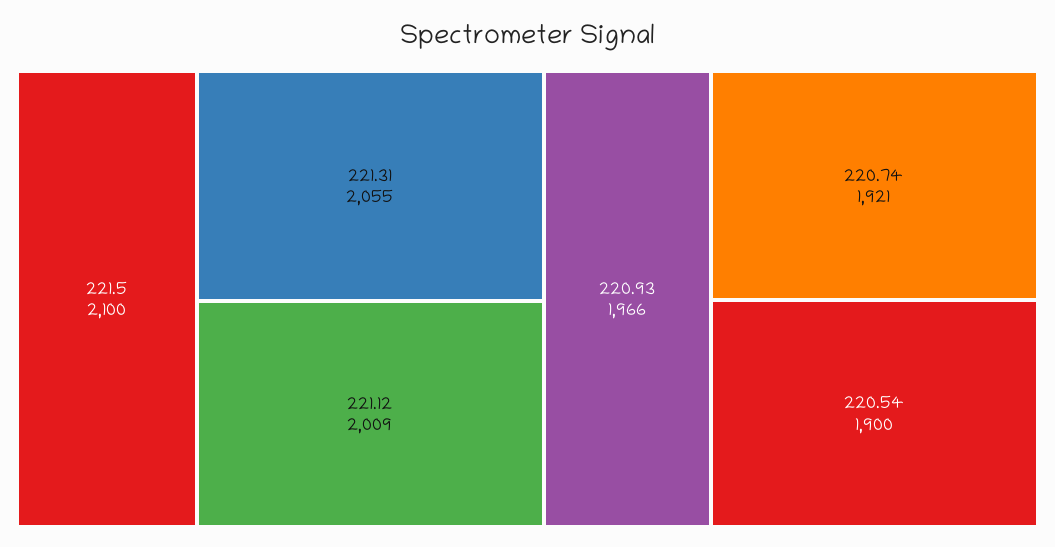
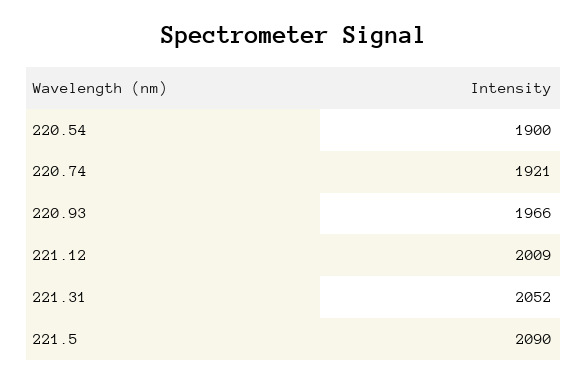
221.5: 2100 -> 2090
221.31: 2055 -> 2052

